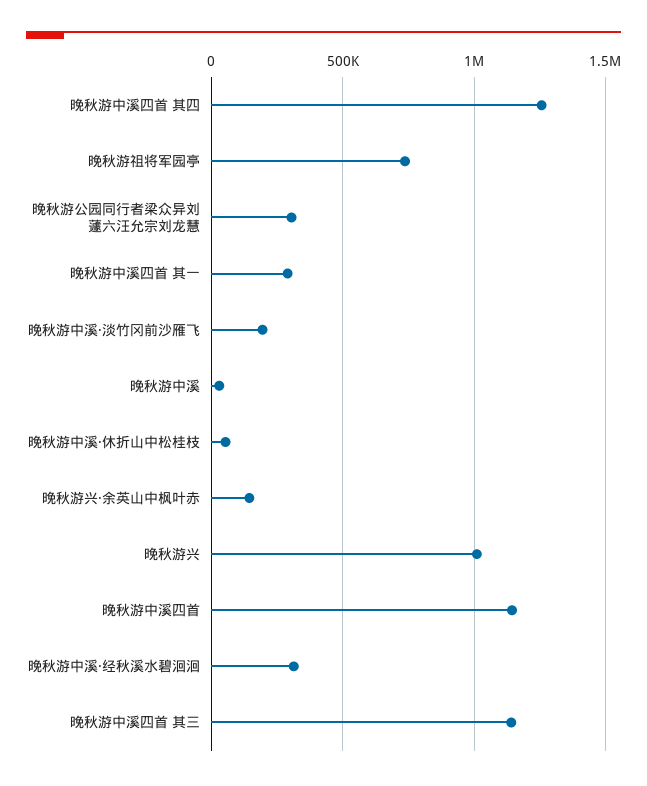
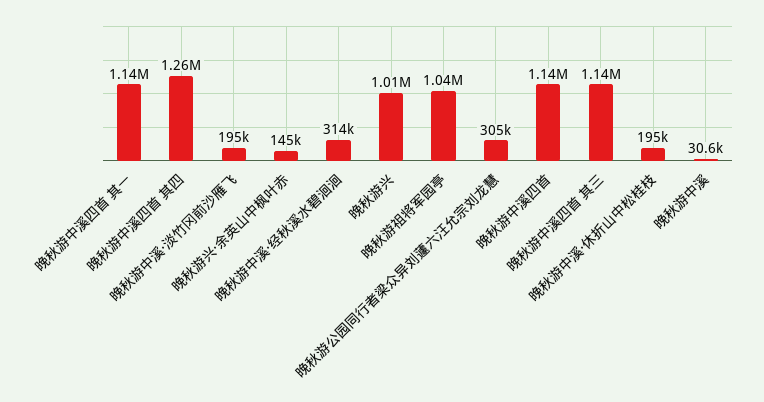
晚秋游祖将军园亭: 750000 -> 1040000
晚秋游中溪四首 其一: 300000 -> 1140000
晚秋游中溪·休折山中松桂枝: 50000 -> 195000

